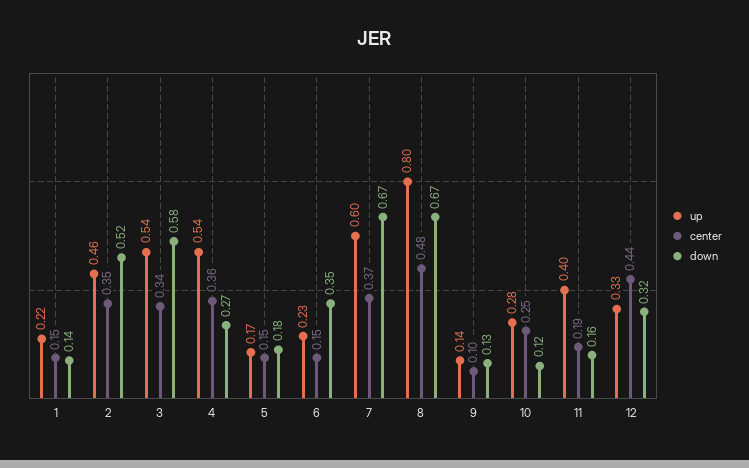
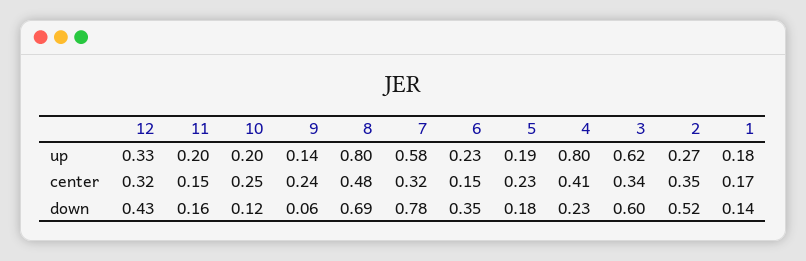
up, 1: 0.22 -> 0.18
center, 1: 0.15 -> 0.17
up, 2: 0.46 -> 0.27
up, 3: 0.54 -> 0.62
down, 3: 0.58 -> 0.6
up, 4: 0.54 -> 0.8
center, 4: 0.36 -> 0.41
down, 4: 0.27 -> 0.23
up, 5: 0.17 -> 0.19
center, 5: 0.15 -> 0.23
up, 7: 0.6 -> 0.58
center, 7: 0.37 -> 0.32
down, 7: 0.67 -> 0.78
down, 8: 0.67 -> 0.69
center, 9: 0.1 -> 0.24
down, 9: 0.13 -> 0.06
up, 10: 0.28 -> 0.2
up, 11: 0.4 -> 0.2
center, 11: 0.19 -> 0.15
center, 12: 0.44 -> 0.32
down, 12: 0.32 -> 0.43

